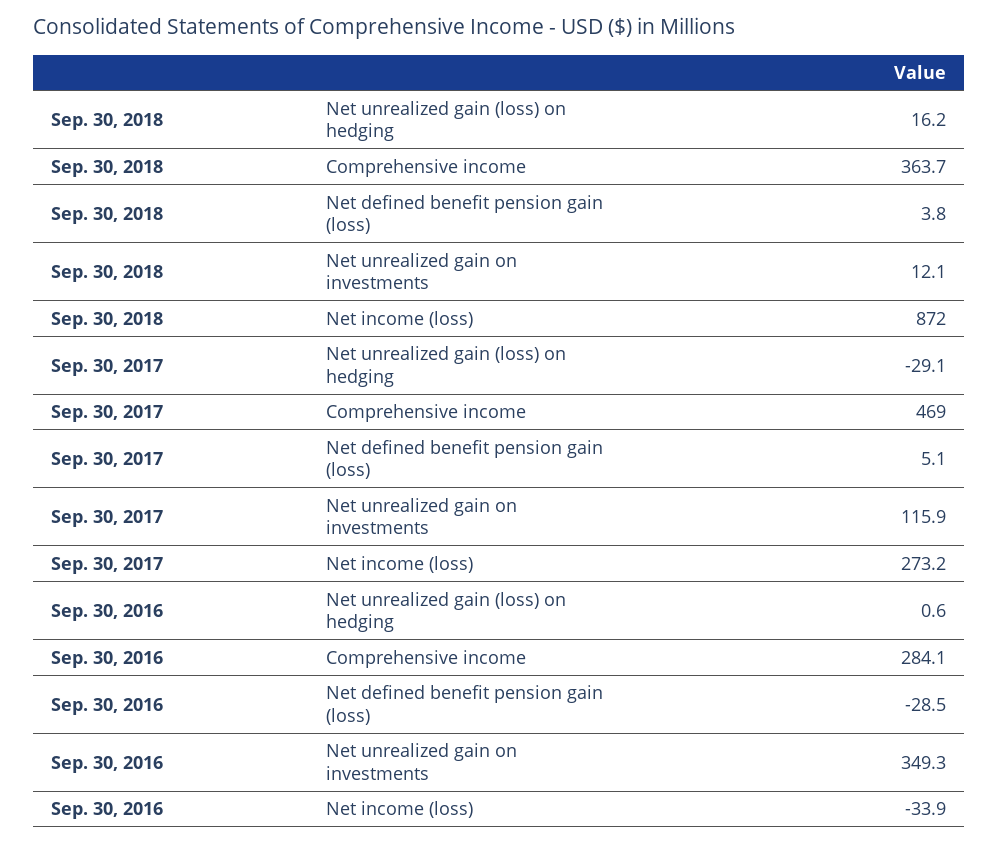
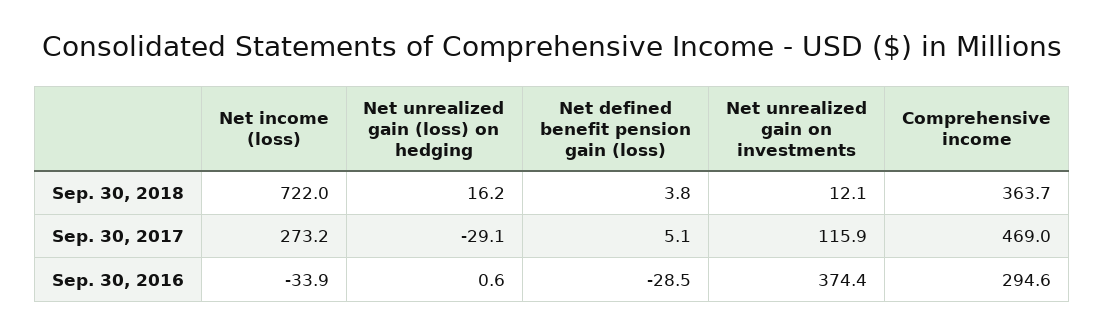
Sep. 30, 2018, Net income (loss): 872 -> 722
Sep. 30, 2016, Comprehensive income: 284.1 -> 294.6
Sep. 30, 2016, Net unrealized gain on investments: 349.3 -> 374.4

